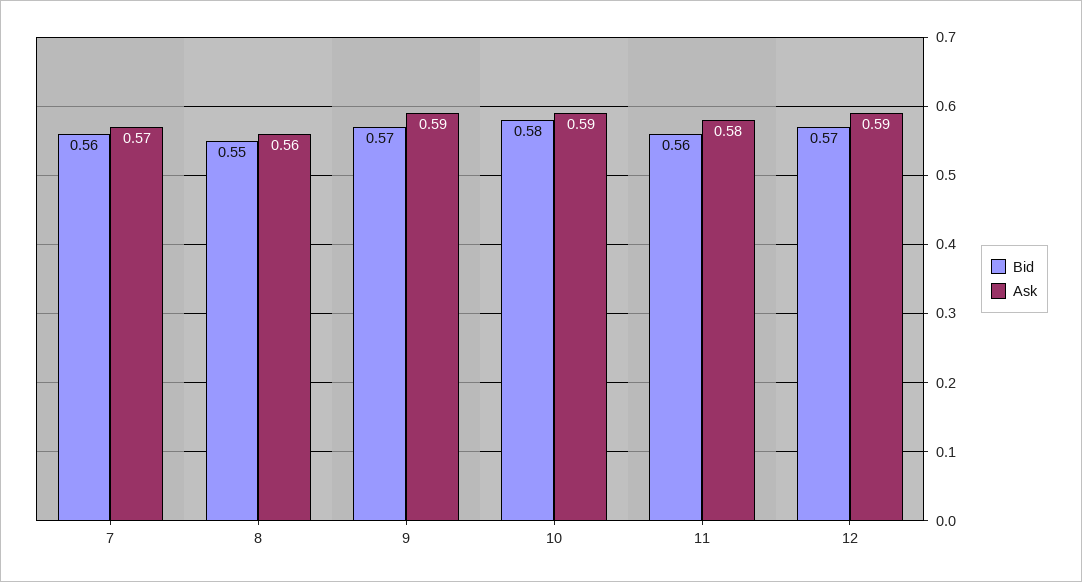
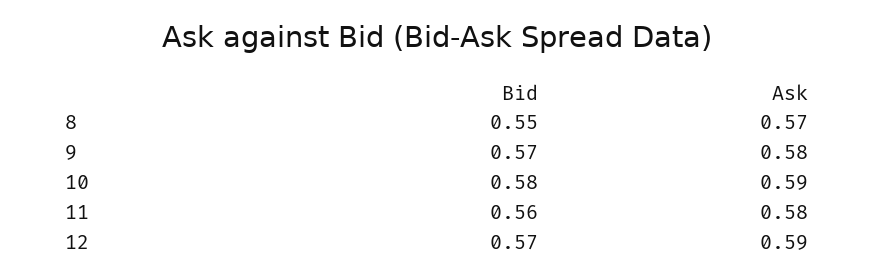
Bid, 7: 0.56 -> none
Ask, 7: 0.57 -> none
Ask, 8: 0.56 -> 0.57
Ask, 9: 0.59 -> 0.58

